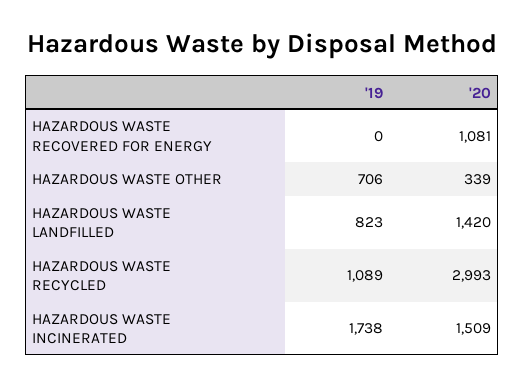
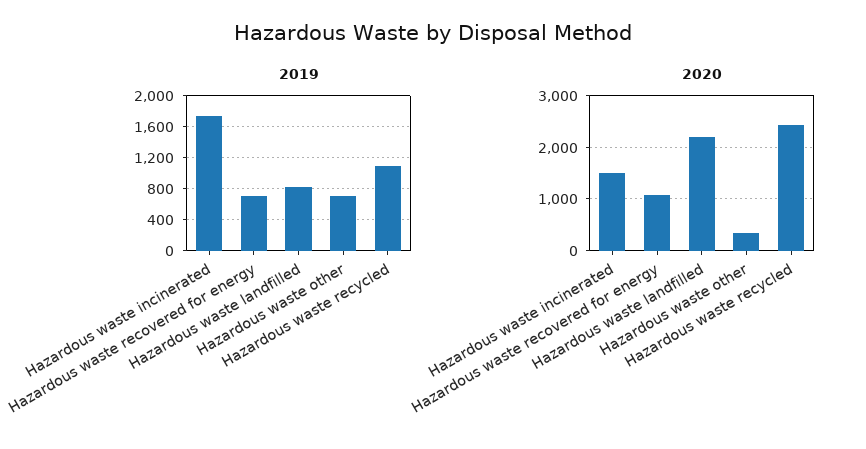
'19, HAZARDOUS WASTE RECOVERED FOR ENERGY: 0 -> 700
'20, HAZARDOUS WASTE LANDFILLED: 1420 -> 2200
'20, HAZARDOUS WASTE RECYCLED: 2993 -> 2400

